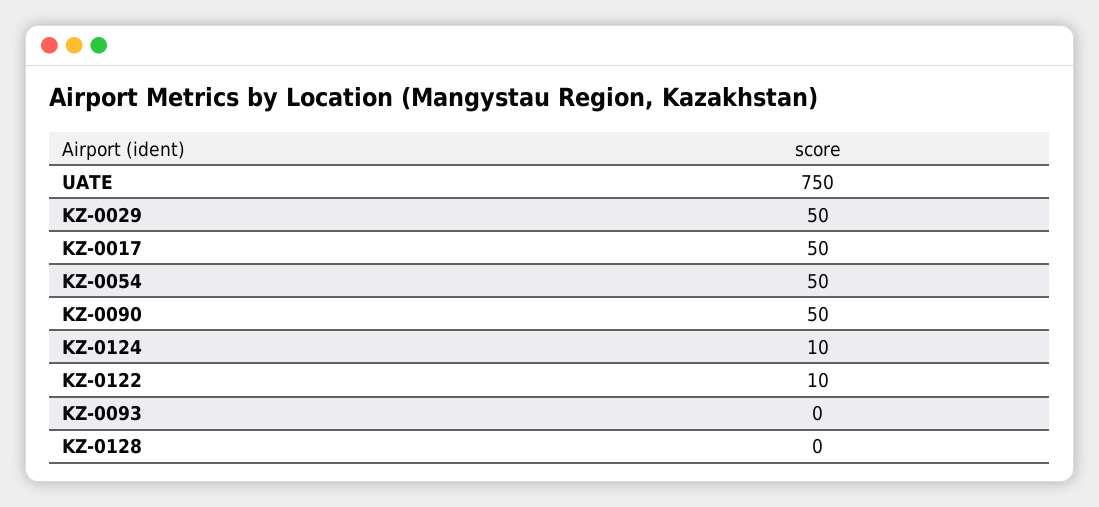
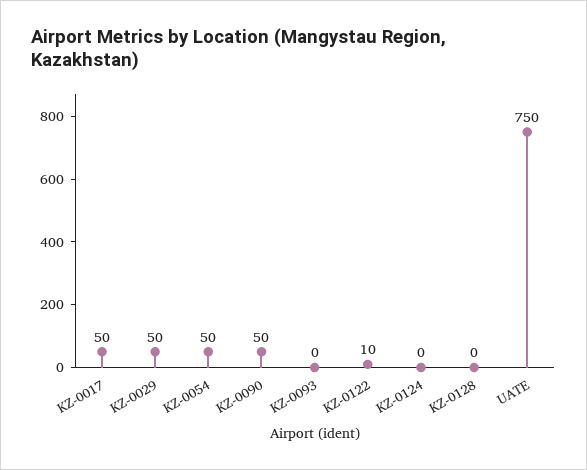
KZ-0124: 10 -> 0

